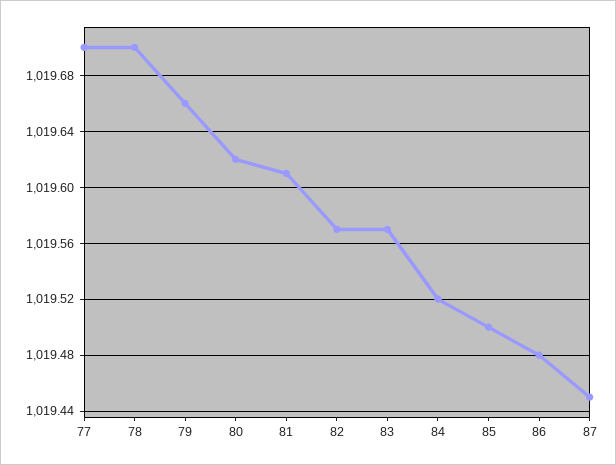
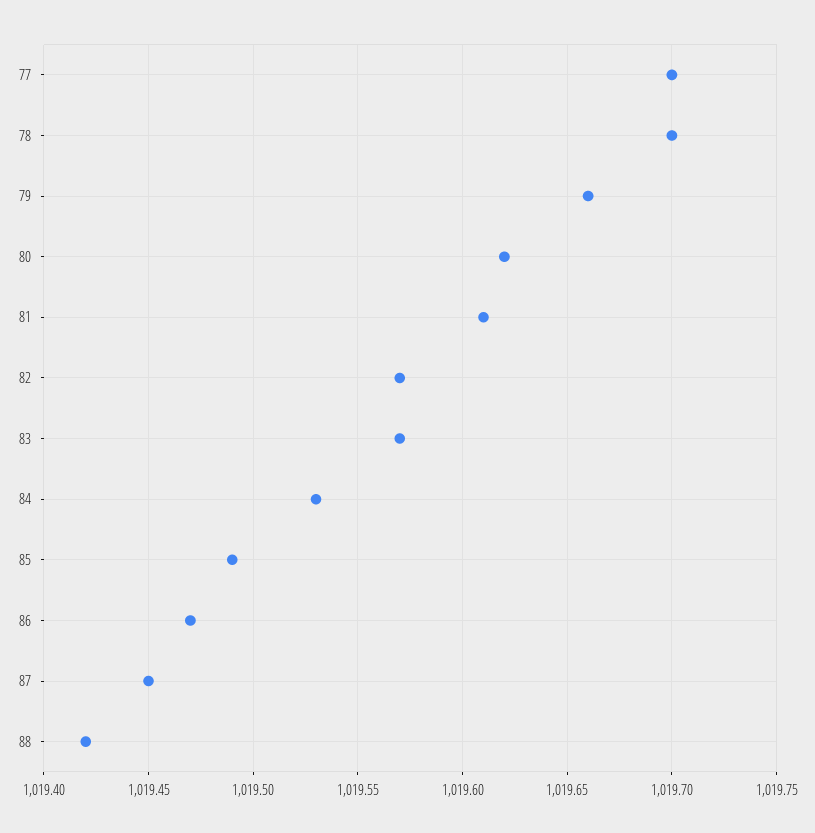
84: 1019.52 -> 1019.53
85: 1019.5 -> 1019.49
86: 1019.48 -> 1019.47
88: none -> 1019.42

